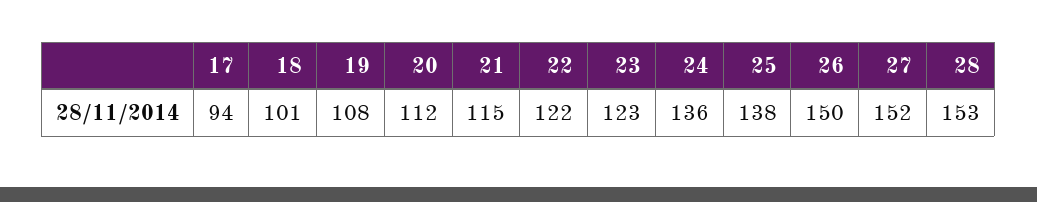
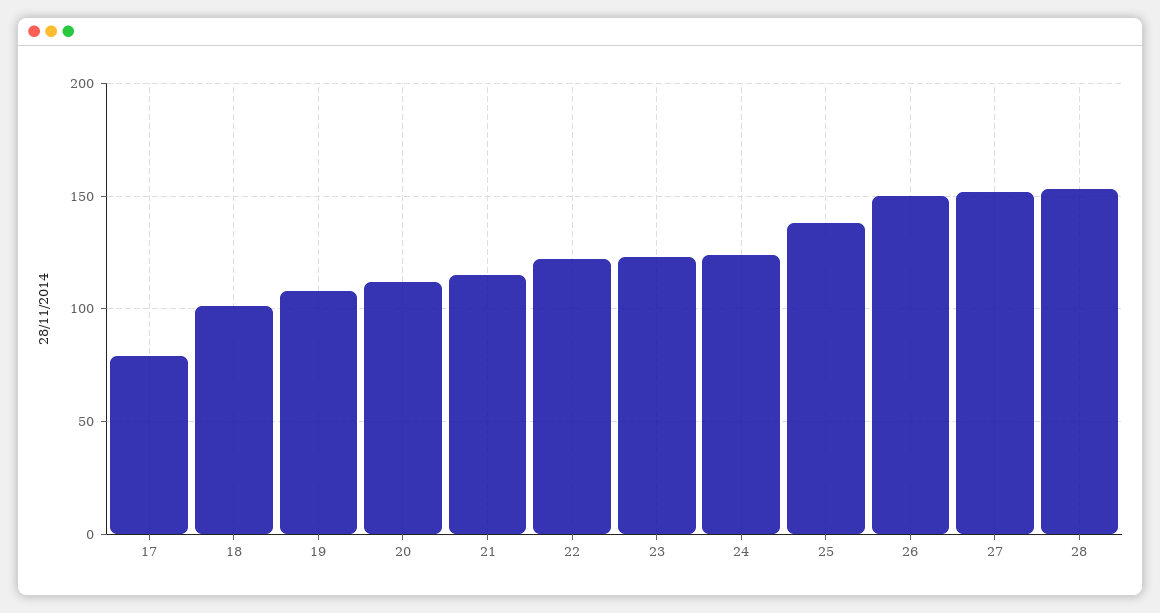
17: 94 -> 80
24: 136 -> 125

